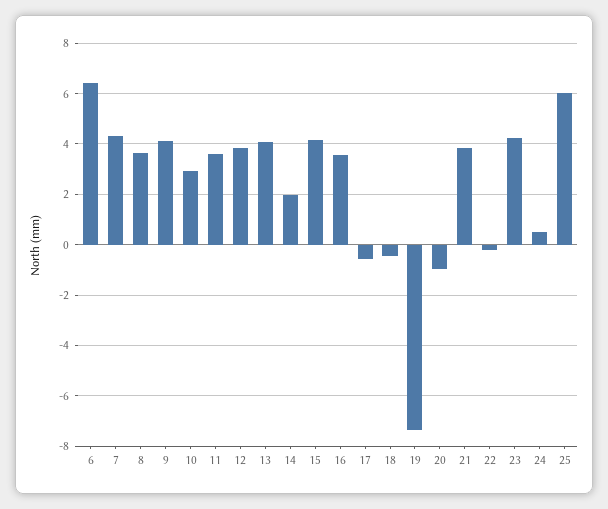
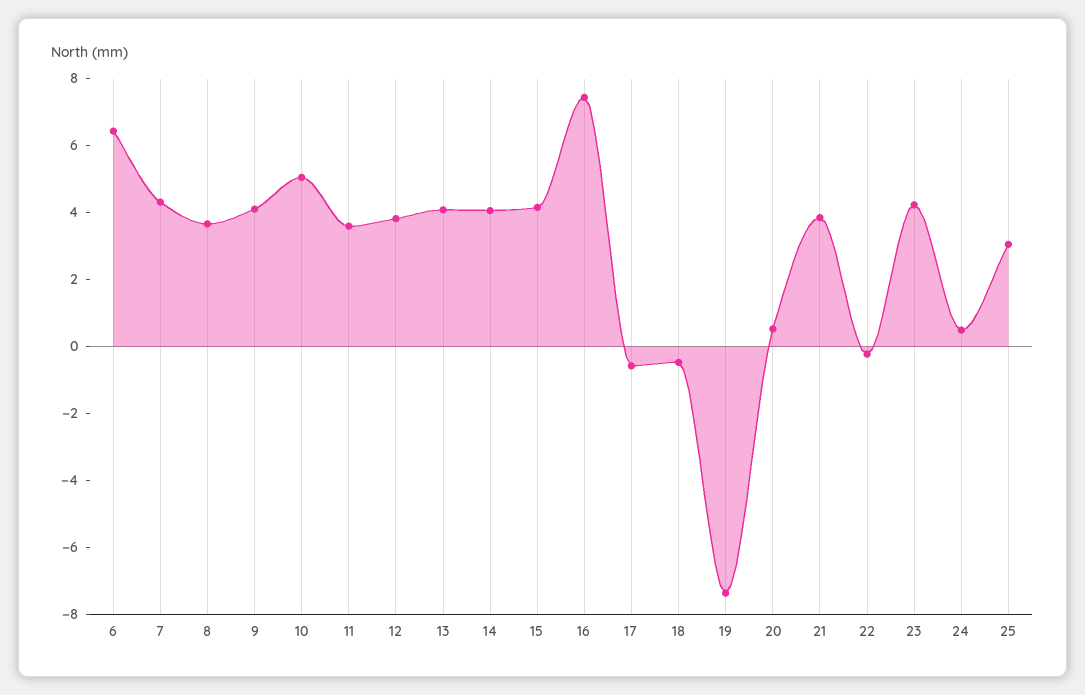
10: 3 -> 5
14: 2 -> 4
16: 3.5 -> 7.5
20: -1 -> 0.5
25: 6 -> 3

